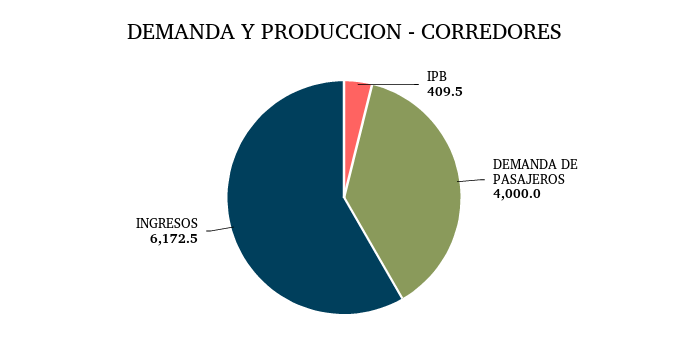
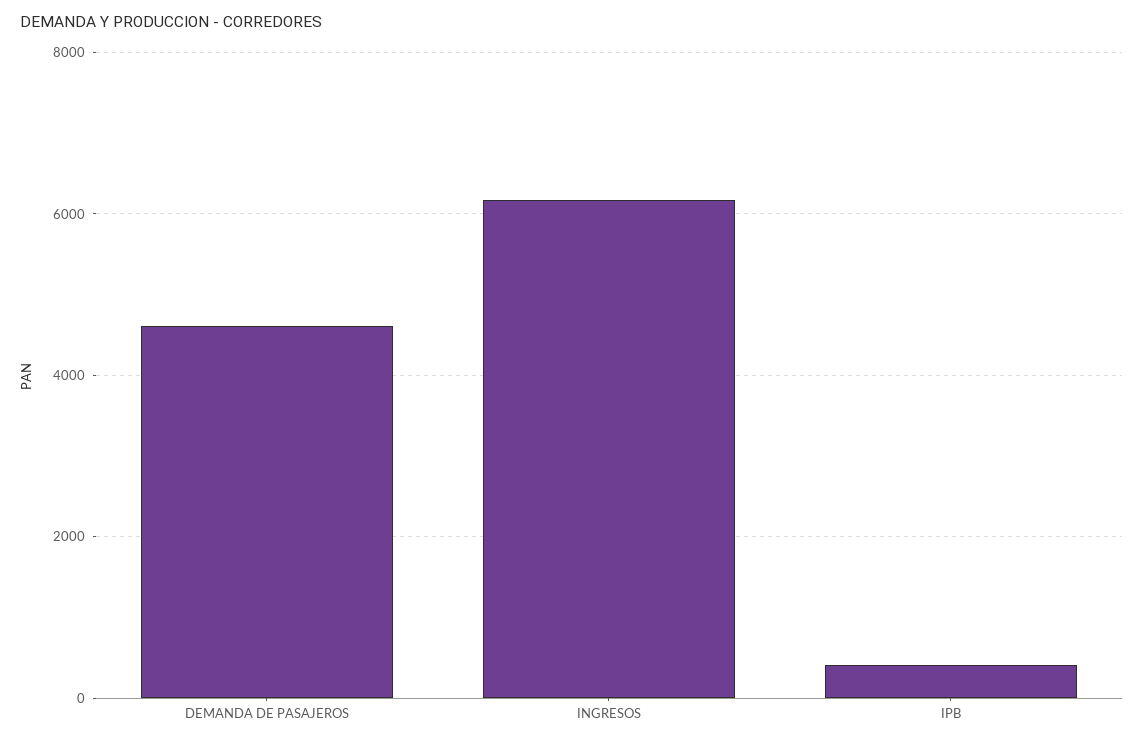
DEMANDA DE PASAJEROS: 4000 -> 4600

